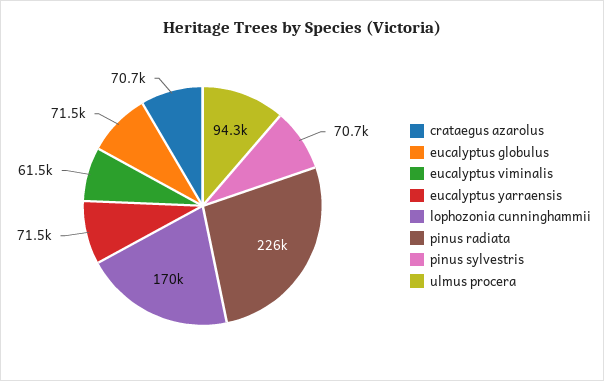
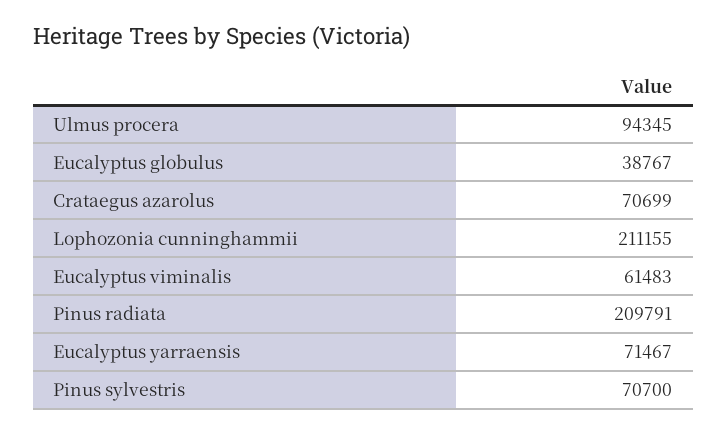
eucalyptus globulus: 71500 -> 38767
lophozonia cunninghammii: 170000 -> 211155
pinus radiata: 226000 -> 209791

